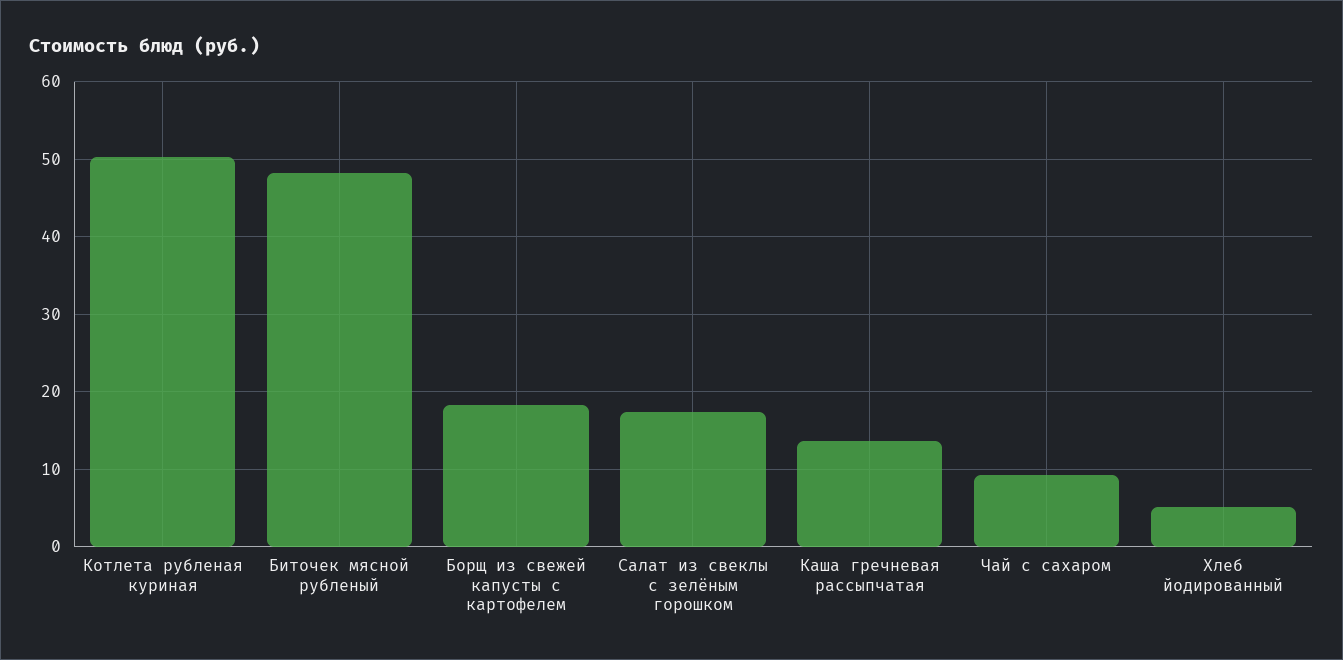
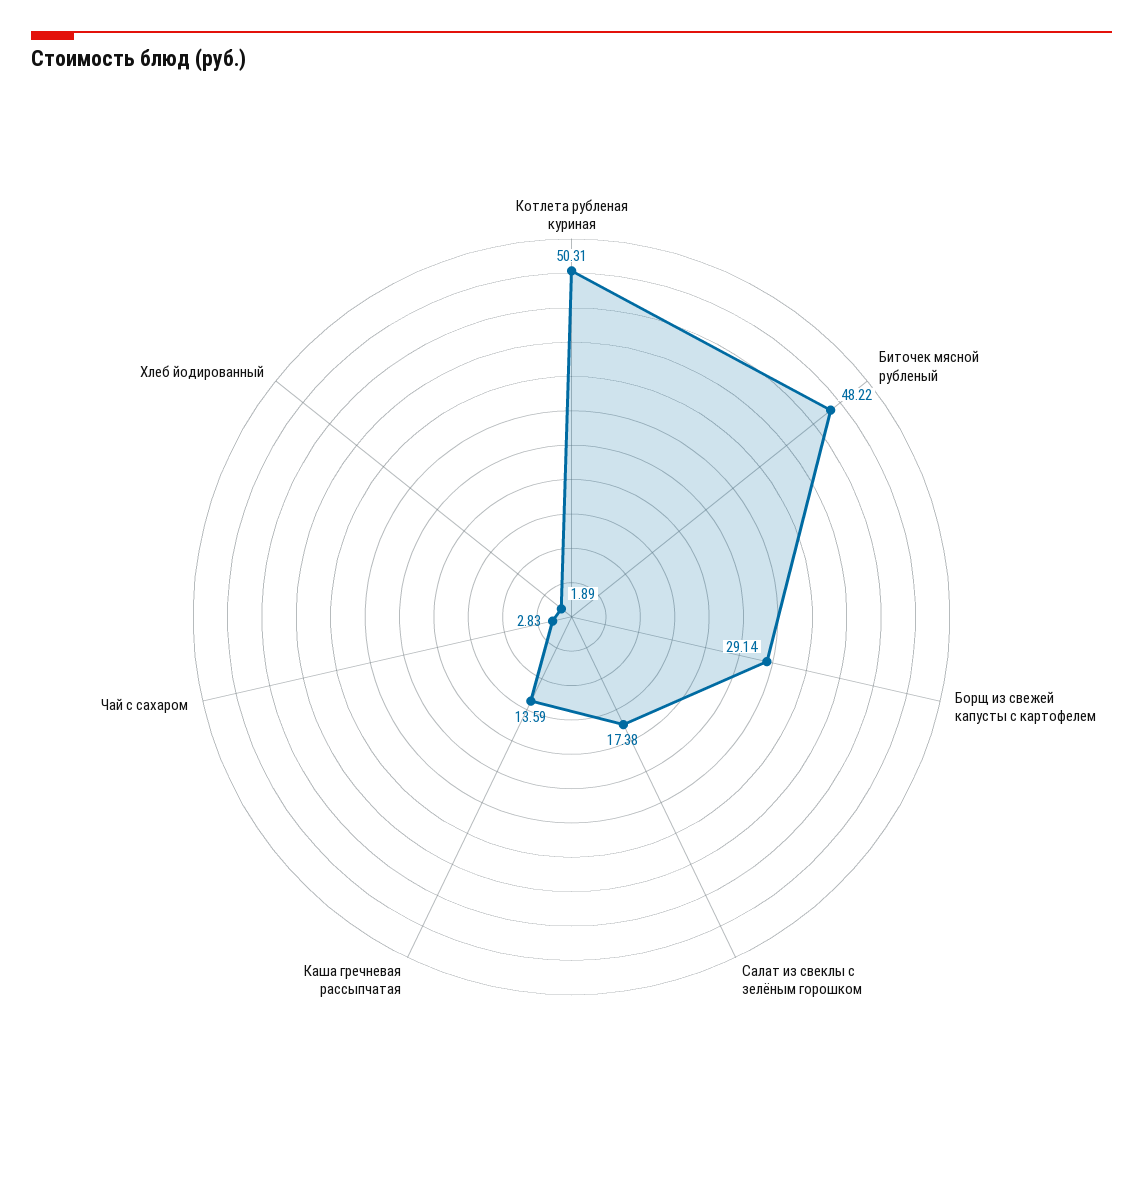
Борщ из свежей капусты с картофелем: 18 -> 29.14
Чай с сахаром: 9 -> 2.83
Хлеб йодированный: 5 -> 1.89

